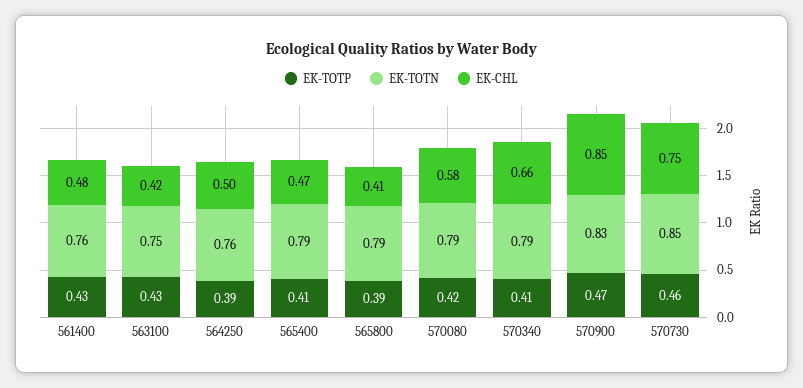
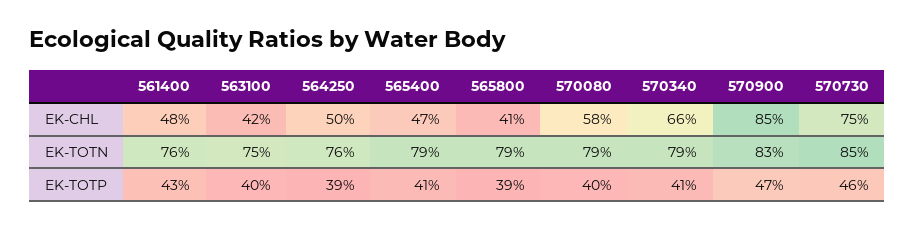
EK-TOTP, 563100: 0.43 -> 0.4
EK-TOTP, 570080: 0.42 -> 0.4

